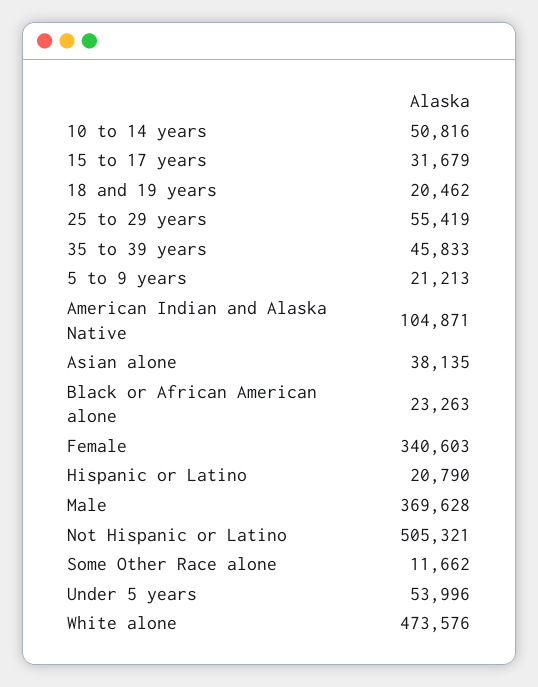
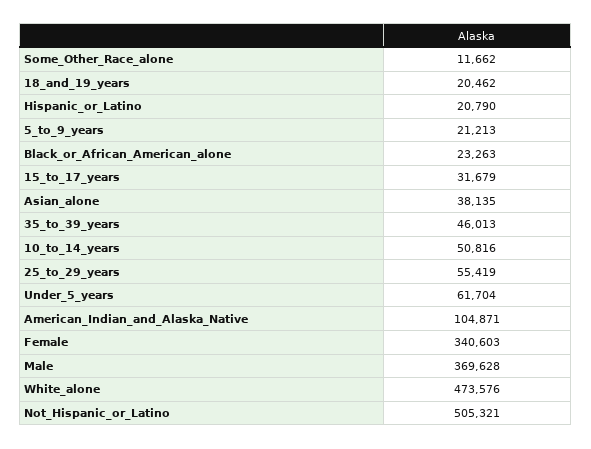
35 to 39 years: 45833 -> 46013
Under 5 years: 53996 -> 61704

